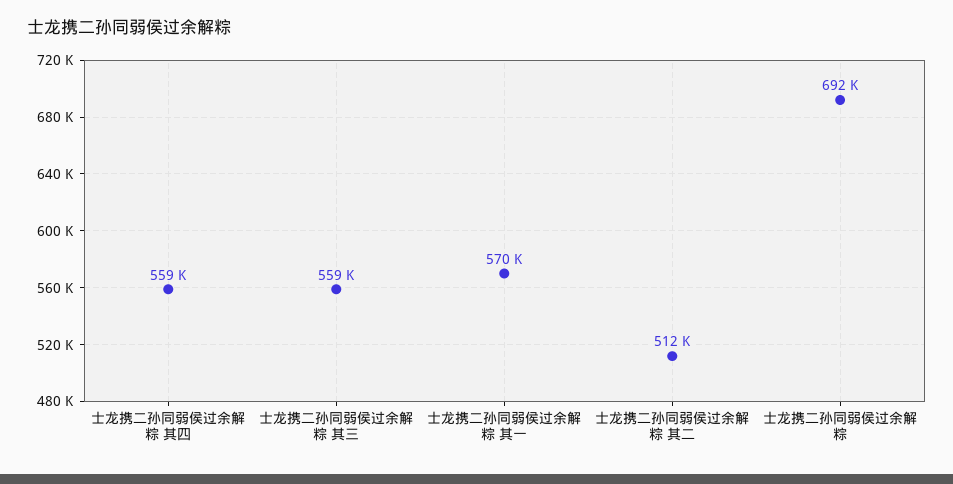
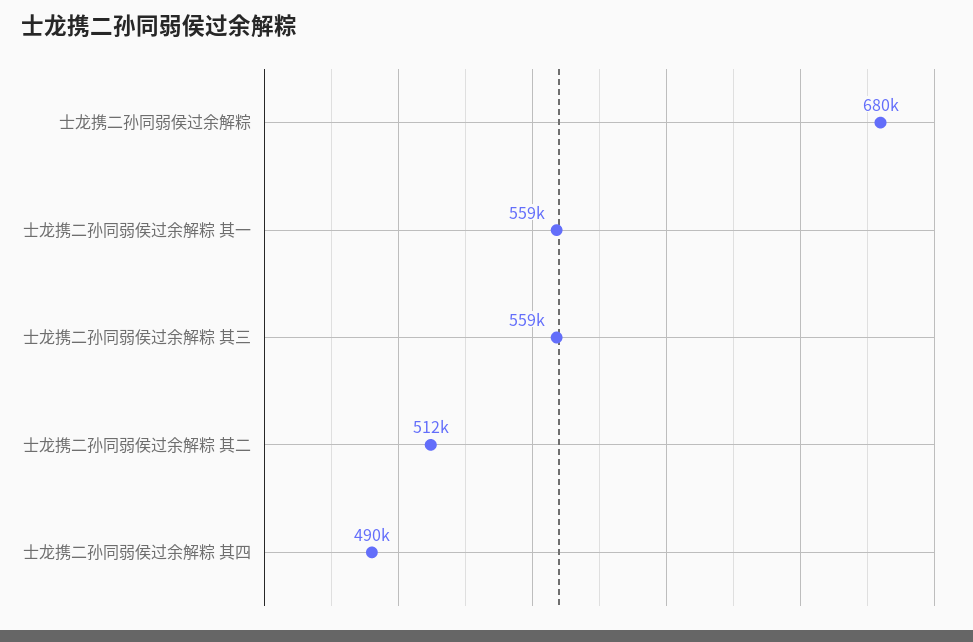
士龙携二孙同弱侯过余解粽 其四: 559000 -> 490000
士龙携二孙同弱侯过余解粽 其一: 570000 -> 559000
士龙携二孙同弱侯过余解粽: 692000 -> 680000

